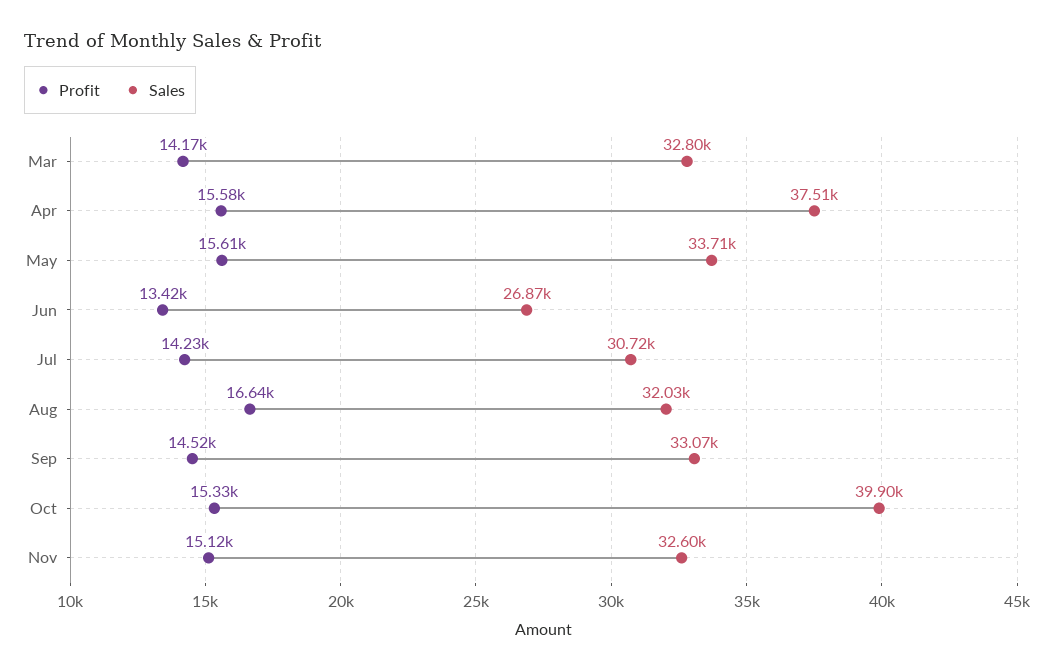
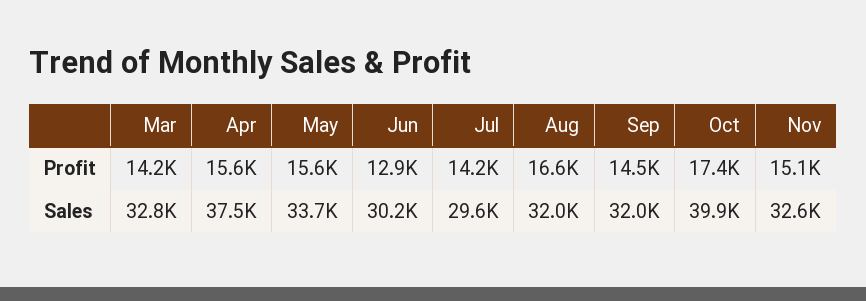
Profit, Jun: 13420 -> 12900
Sales, Jun: 26870 -> 30200
Sales, Jul: 30720 -> 29600
Sales, Sep: 33070 -> 32000
Profit, Oct: 15330 -> 17400

